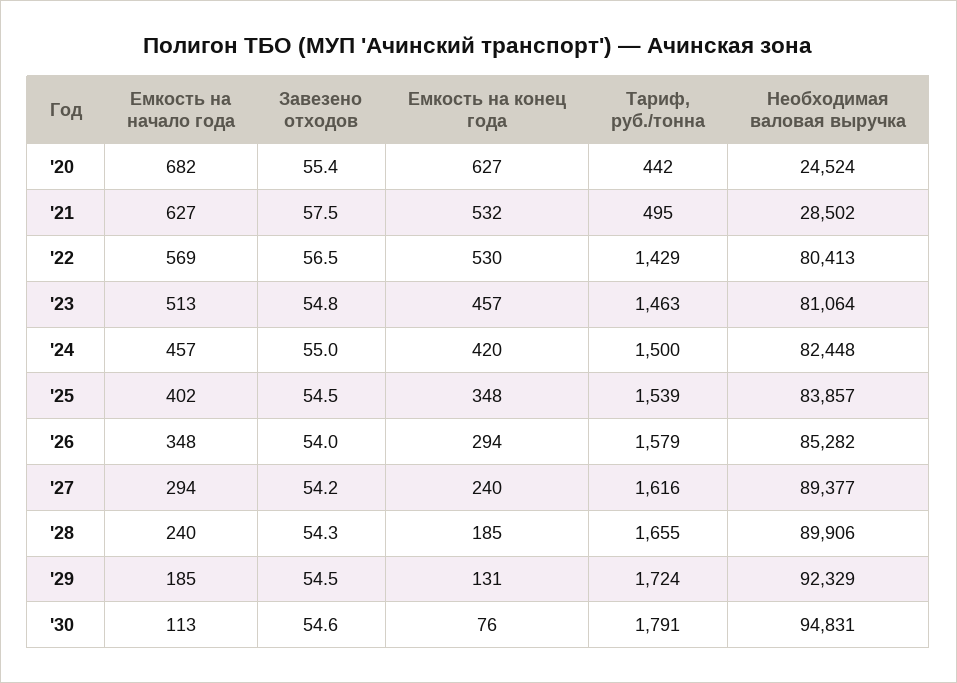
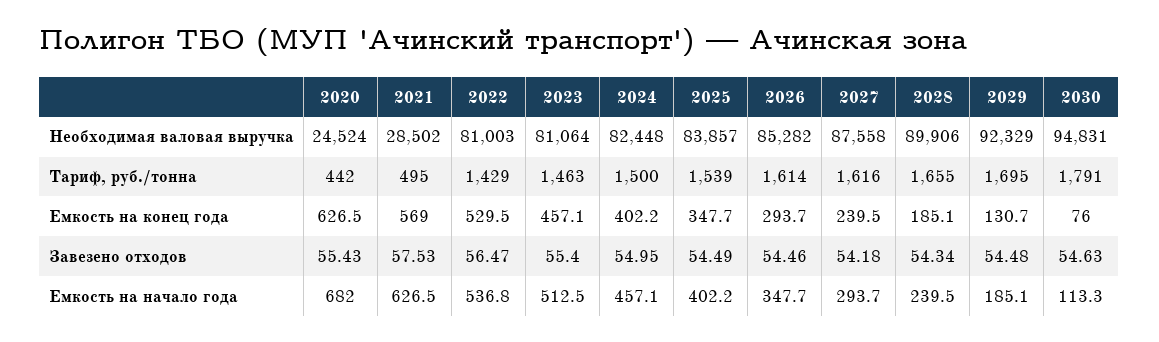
Емкость на конец года, '21: 532 -> 569
Емкость на начало года, '22: 569 -> 536.8
Необходимая валовая выручка, '22: 80413 -> 81003
Завезено отходов, '23: 54.8 -> 55.4
Емкость на конец года, '24: 420 -> 402.2
Завезено отходов, '26: 54 -> 54.46
Тариф, руб./тонна, '26: 1579 -> 1614
Необходимая валовая выручка, '27: 89377 -> 87558
Тариф, руб./тонна, '29: 1724 -> 1695

